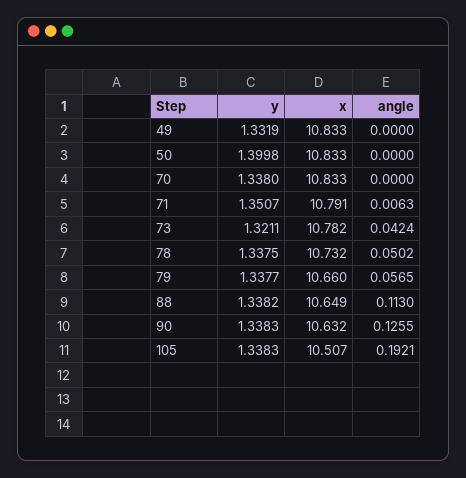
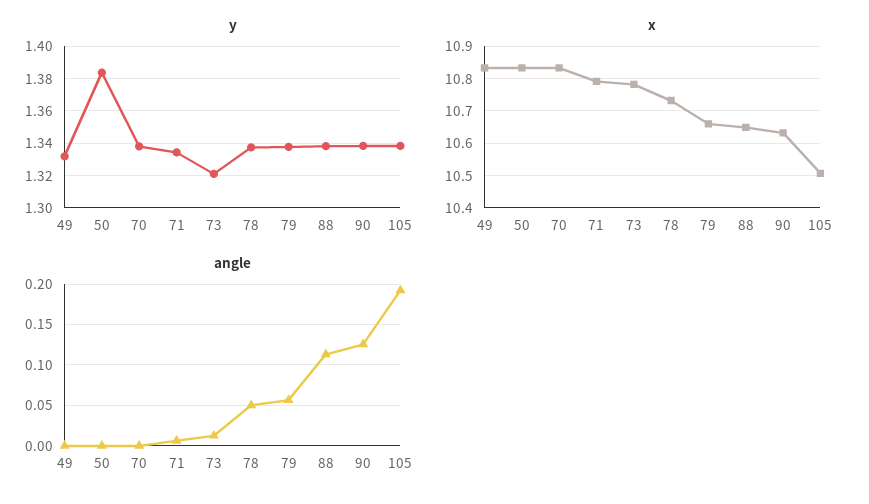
y, 50: 1.3998 -> 1.385
y, 71: 1.3507 -> 1.335
angle, 73: 0.0424 -> 0.01

